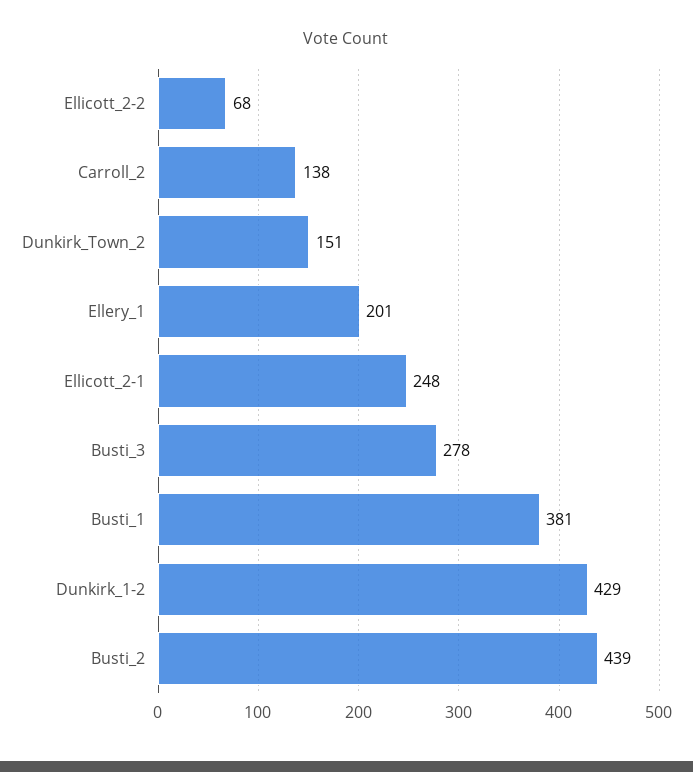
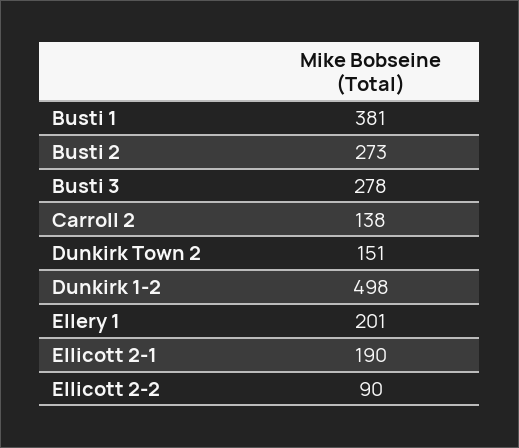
Ellicott_2-2: 68 -> 90
Ellicott_2-1: 248 -> 190
Dunkirk_1-2: 429 -> 498
Busti_2: 439 -> 273

